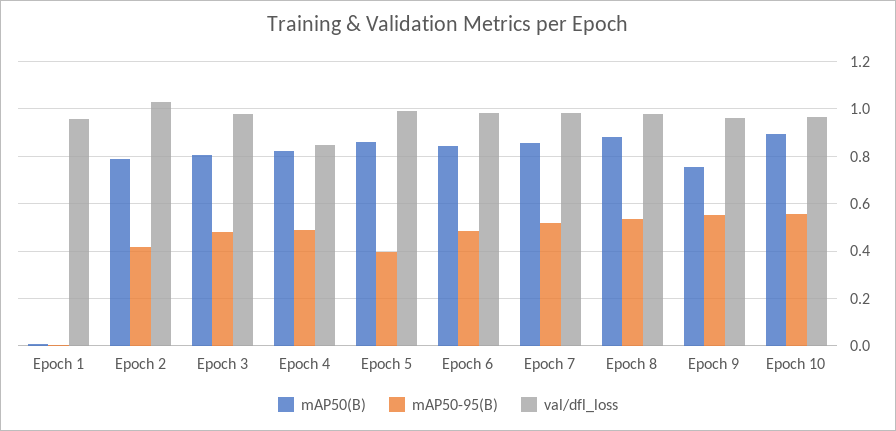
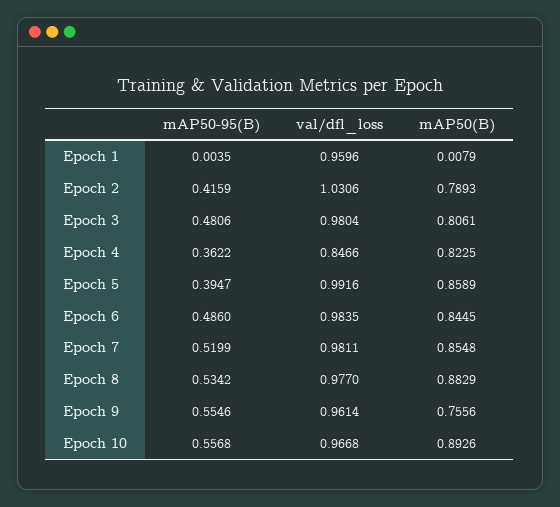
mAP50-95(B), Epoch 4: 0.5 -> 0.3622

